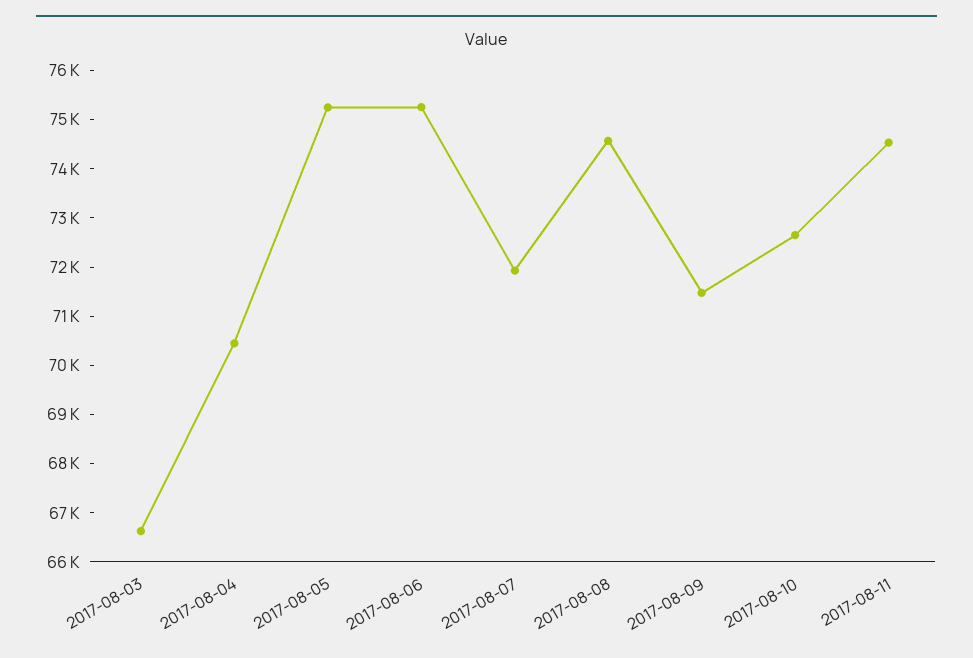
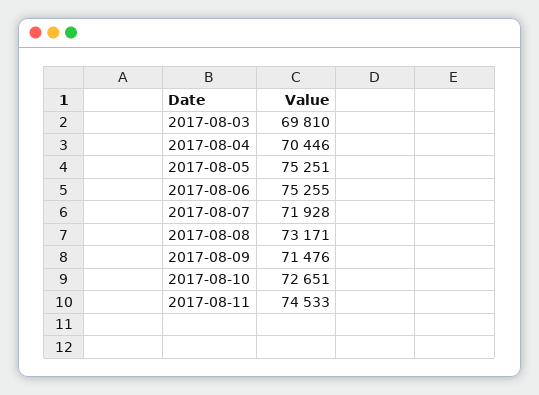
2017-08-03: 66600 -> 69810
2017-08-08: 74600 -> 73171

